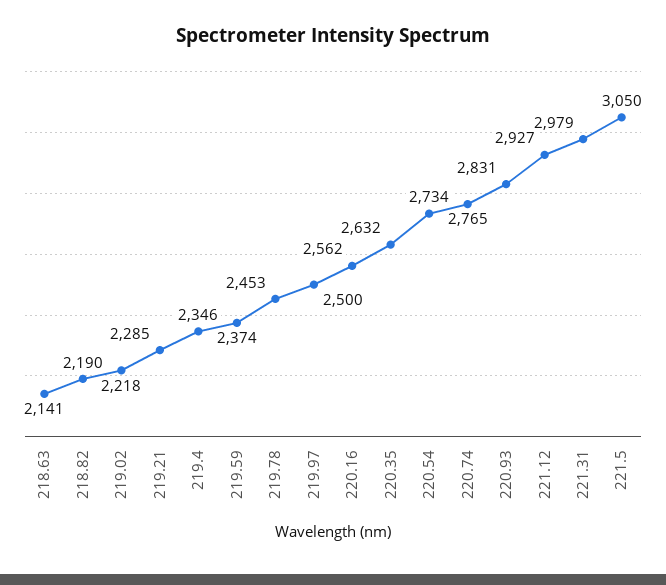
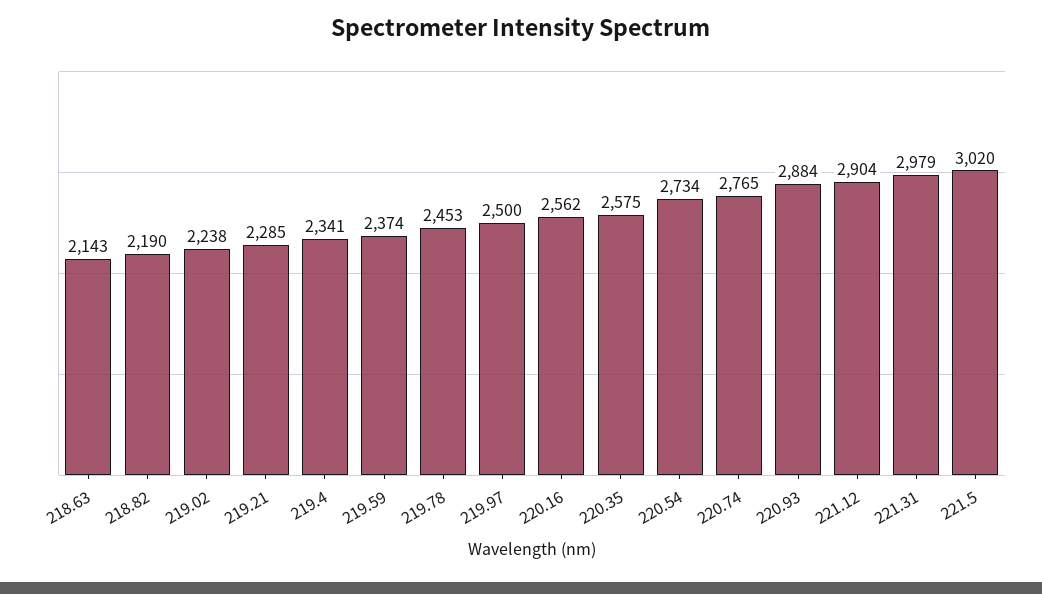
218.63: 2141 -> 2143
219.02: 2218 -> 2238
219.4: 2346 -> 2341
220.35: 2632 -> 2575
220.93: 2831 -> 2884
221.12: 2927 -> 2904
221.5: 3050 -> 3020

